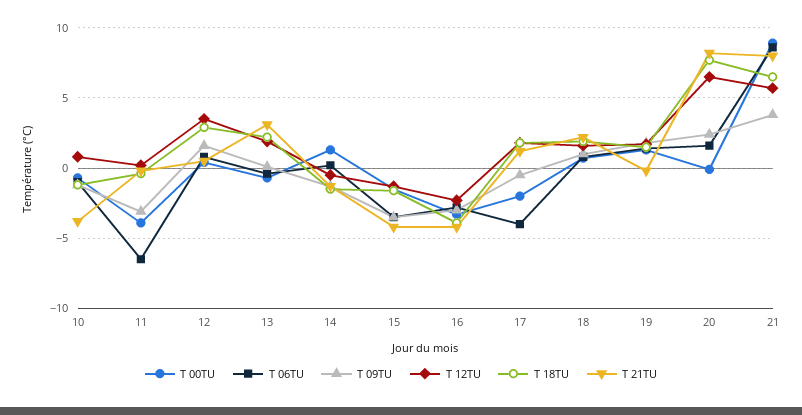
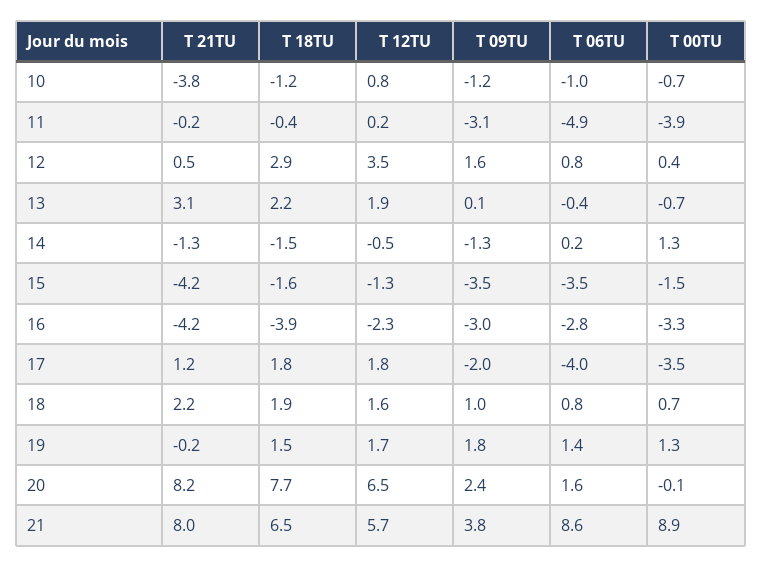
T 06TU, 11: -6.5 -> -4.9
T 00TU, 17: -2 -> -3.5
T 09TU, 17: -0.5 -> -2

